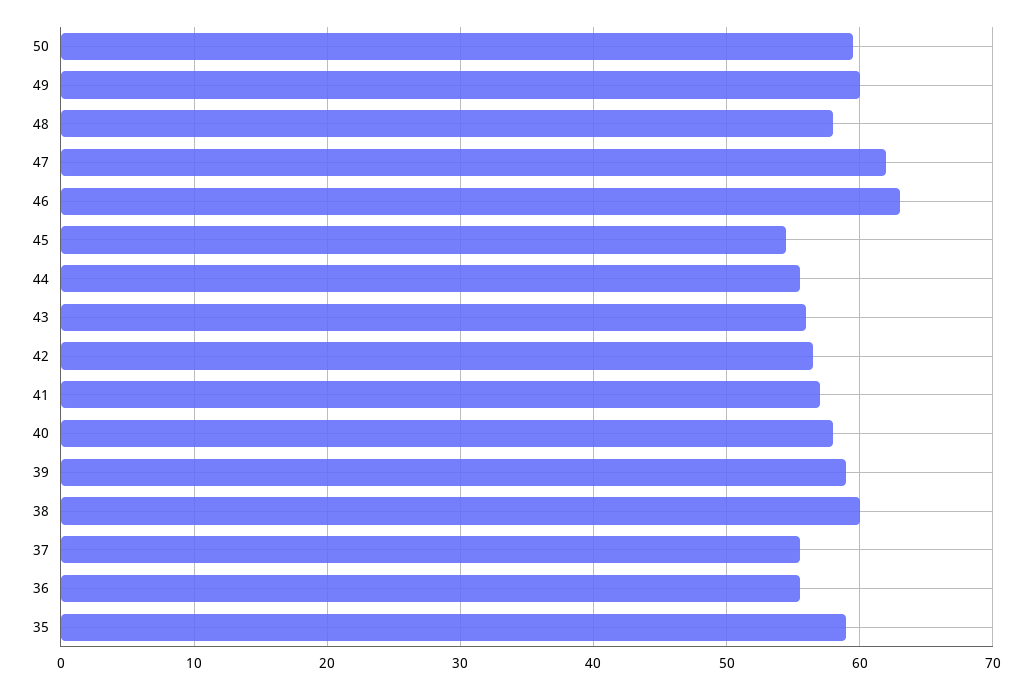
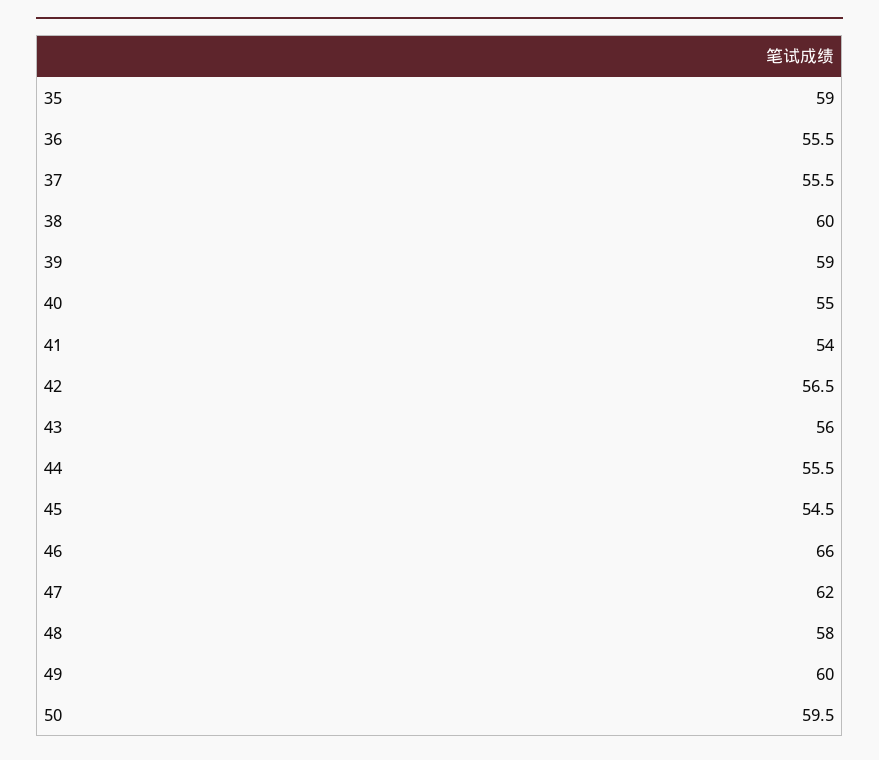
46: 63 -> 66
41: 57 -> 54
40: 58 -> 55

